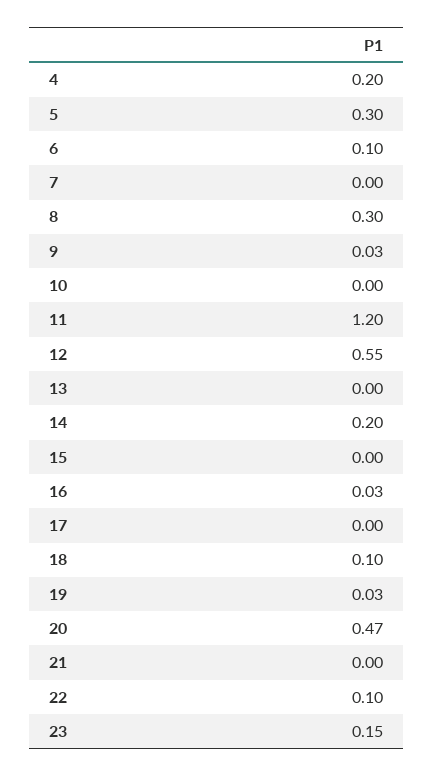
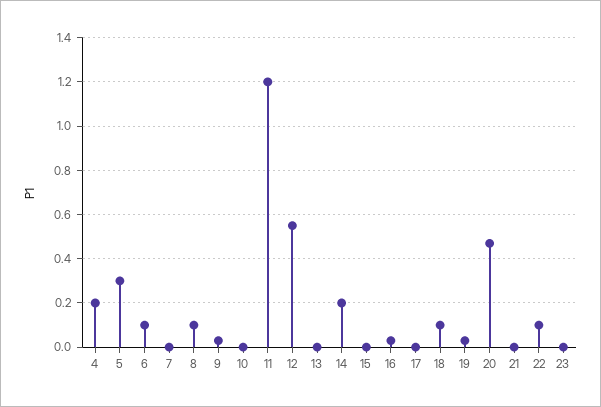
8: 0.3 -> 0.1
23: 0.15 -> 0

